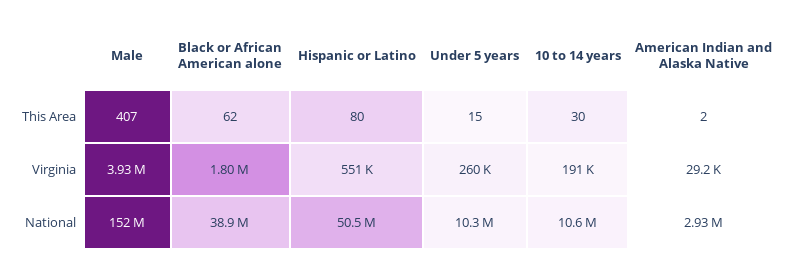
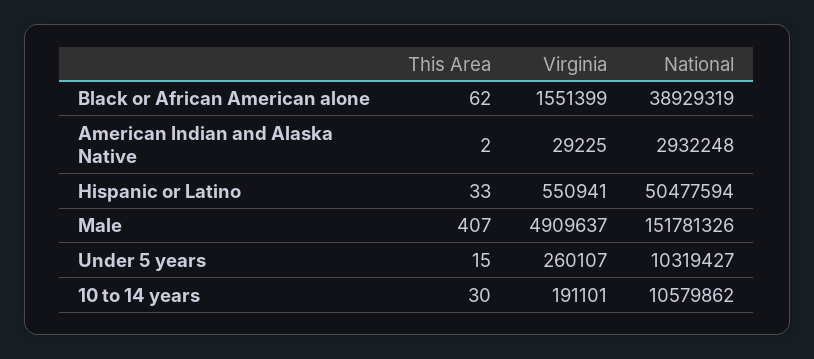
Hispanic or Latino, This Area: 80 -> 33
Male, Virginia: 3930000 -> 4909637
Black or African American alone, Virginia: 1800000 -> 1551399

